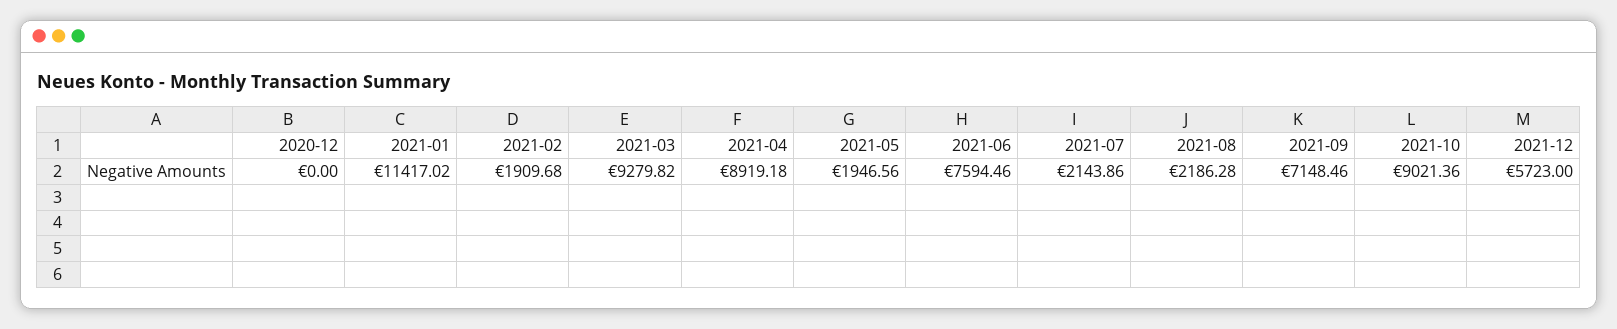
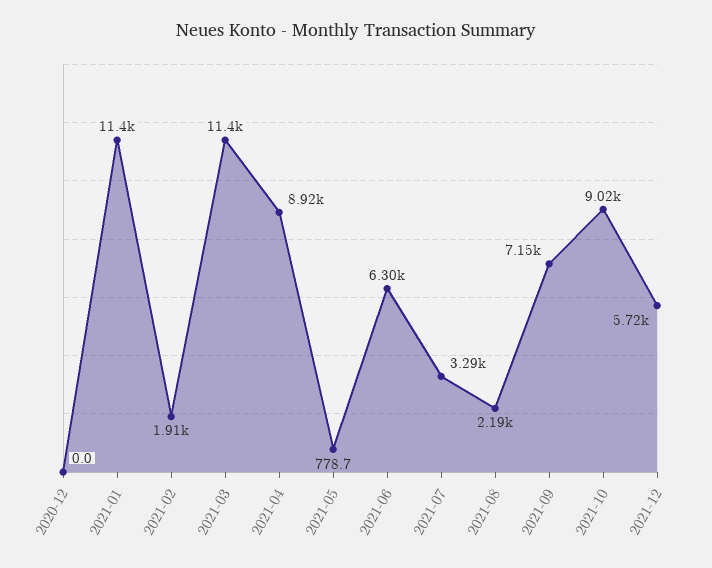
2021-03: 9279.82 -> 11400
2021-05: 1946.56 -> 778.7
2021-06: 7594.46 -> 6300
2021-07: 2143.86 -> 3290

